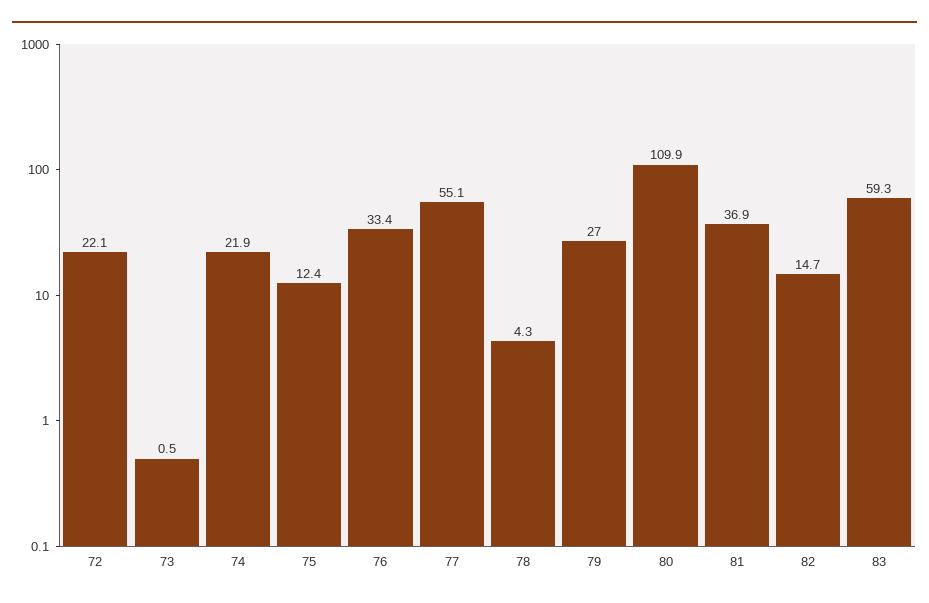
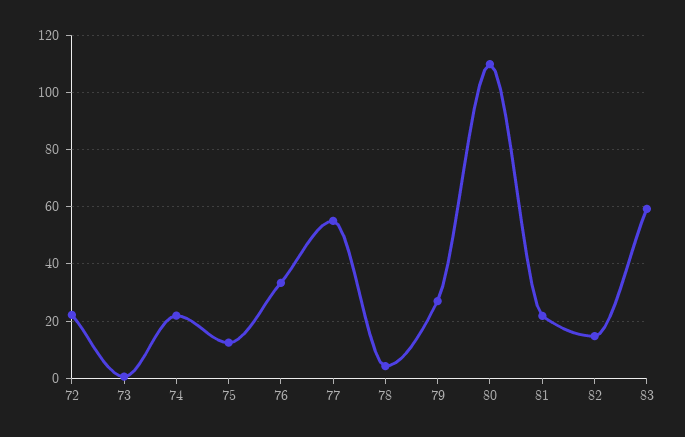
81: 36.9 -> 22.5

